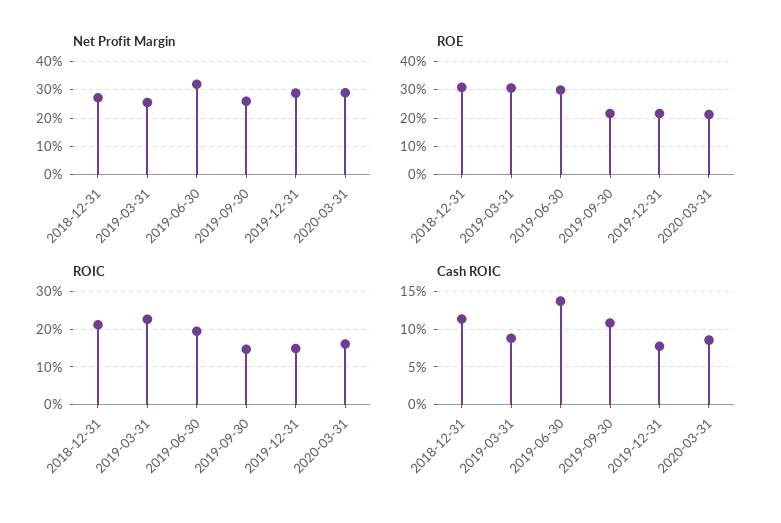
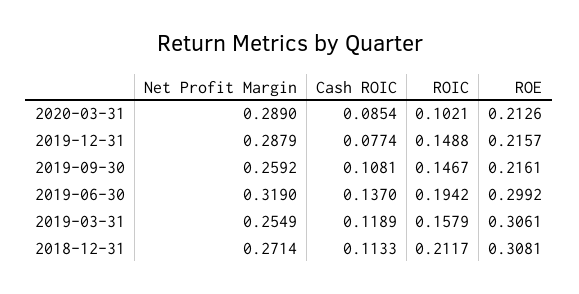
ROIC, 2019-03-31: 0.22 -> 0.1579
ROIC, 2020-03-31: 0.16 -> 0.1021
Cash ROIC, 2019-03-31: 0.09 -> 0.1189

